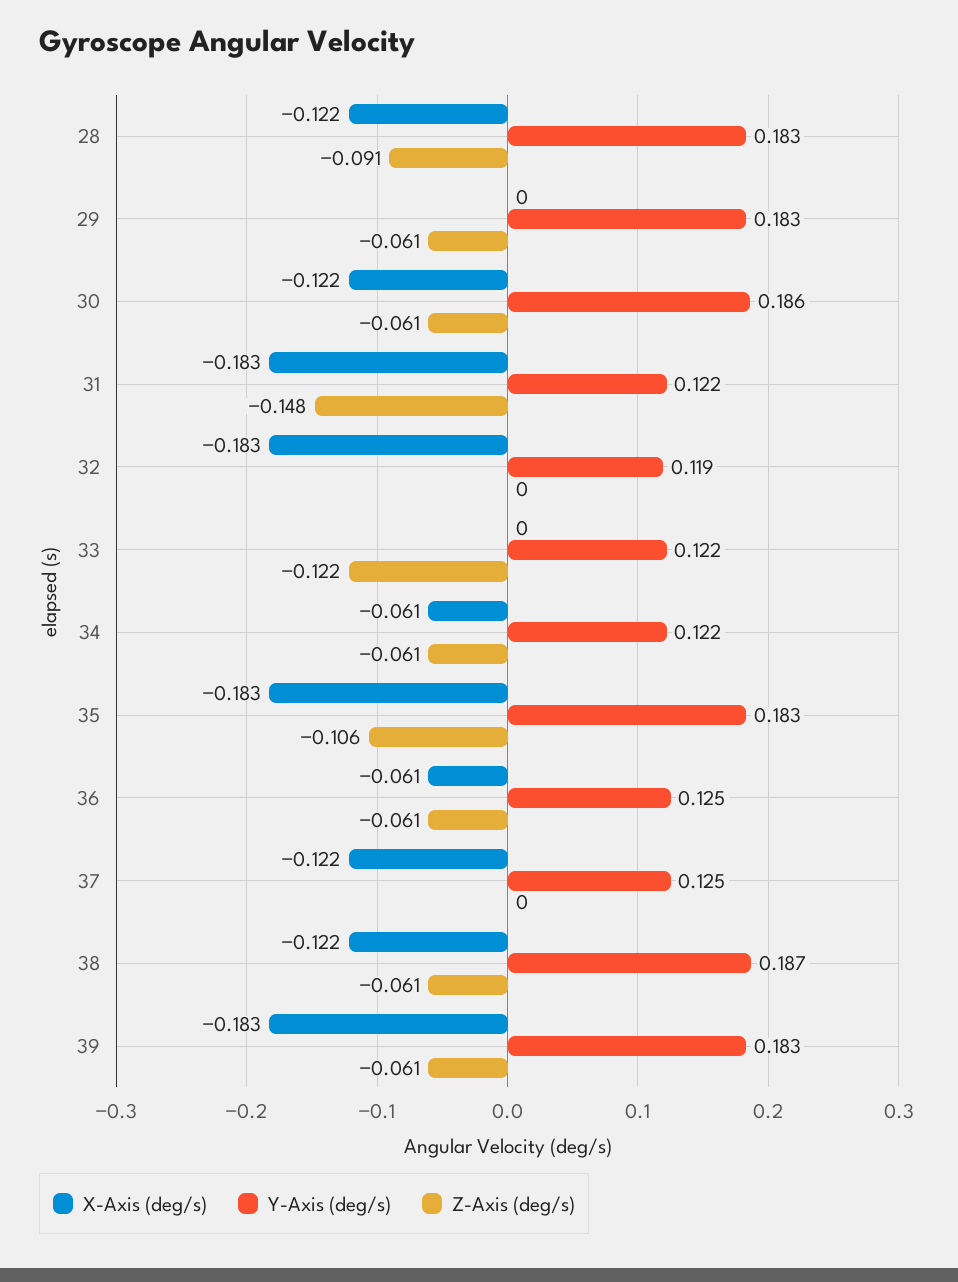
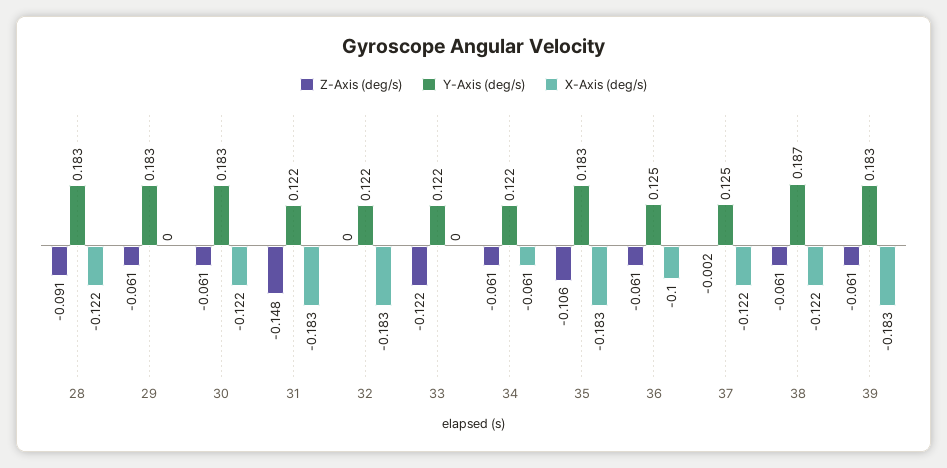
Y-Axis (deg/s), 30: 0.186 -> 0.183
Y-Axis (deg/s), 32: 0.119 -> 0.122
X-Axis (deg/s), 36: -0.061 -> -0.1
Z-Axis (deg/s), 37: 0 -> -0.002

